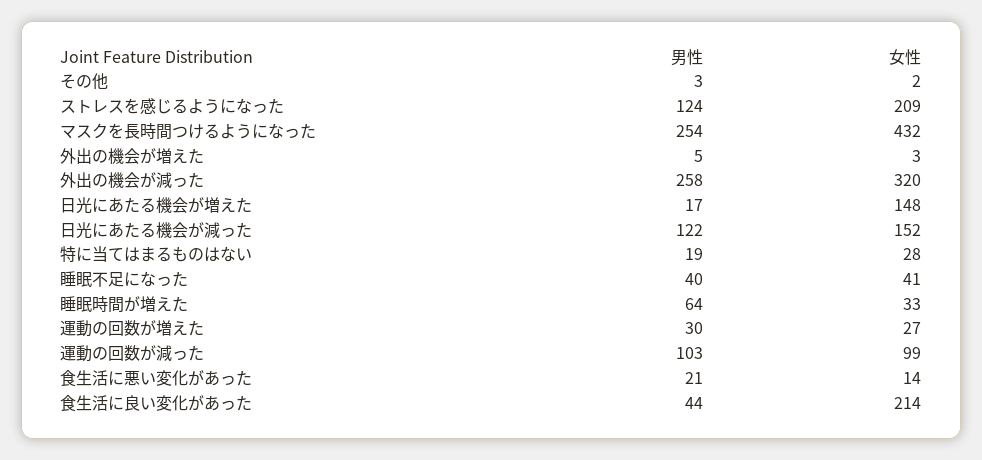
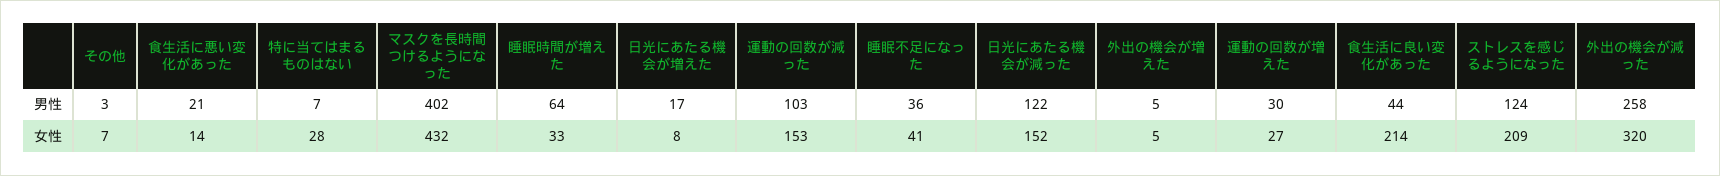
女性, その他: 2 -> 7
男性, マスクを長時間つけるようになった: 254 -> 402
女性, 外出の機会が増えた: 3 -> 5
女性, 日光にあたる機会が増えた: 148 -> 8
男性, 特に当てはまるものはない: 19 -> 7
男性, 睡眠不足になった: 40 -> 36
女性, 運動の回数が減った: 99 -> 153

